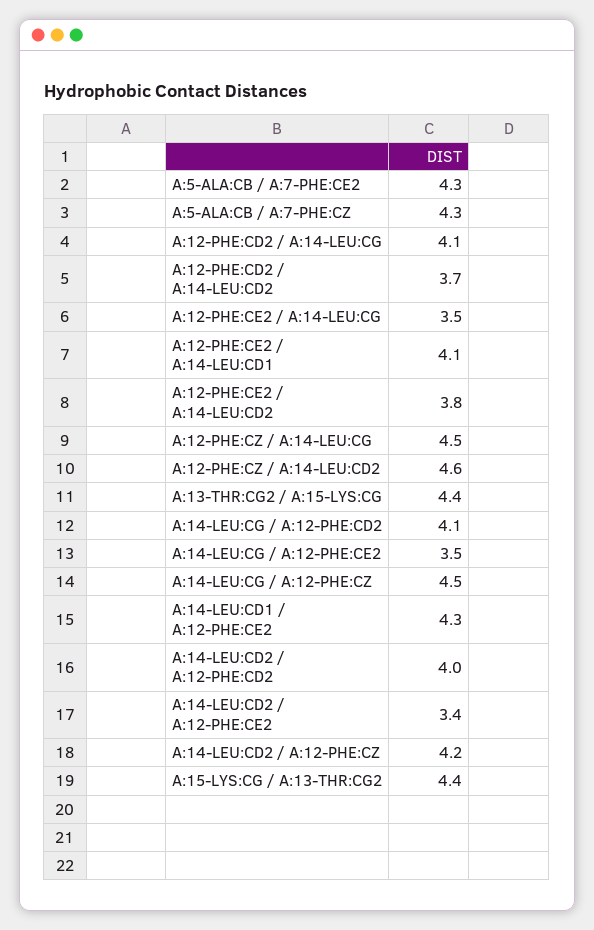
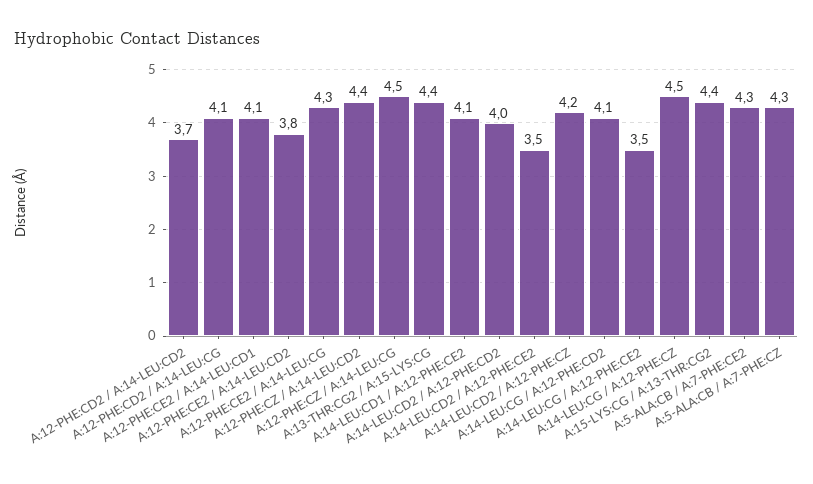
A:12-PHE:CE2 / A:14-LEU:CG: 3.5 -> 4.3
A:12-PHE:CZ / A:14-LEU:CD2: 4.6 -> 4.4
A:14-LEU:CD1 / A:12-PHE:CE2: 4.3 -> 4.1
A:14-LEU:CD2 / A:12-PHE:CE2: 3.4 -> 3.5

